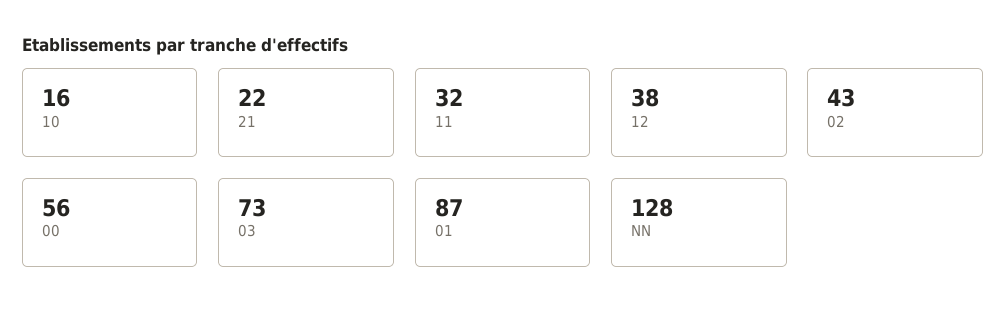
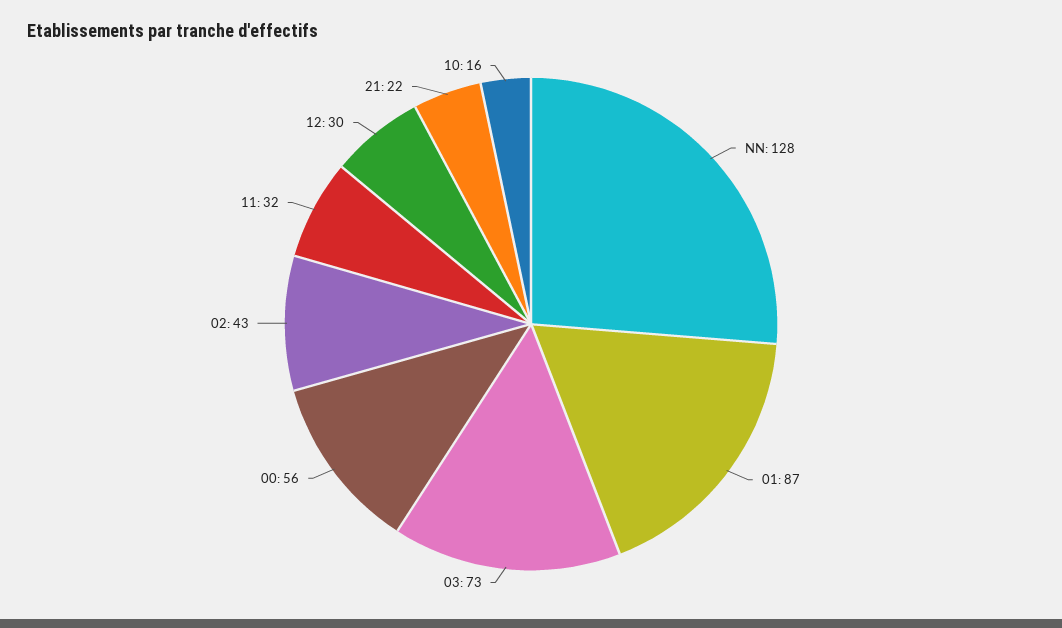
12: 38 -> 30

